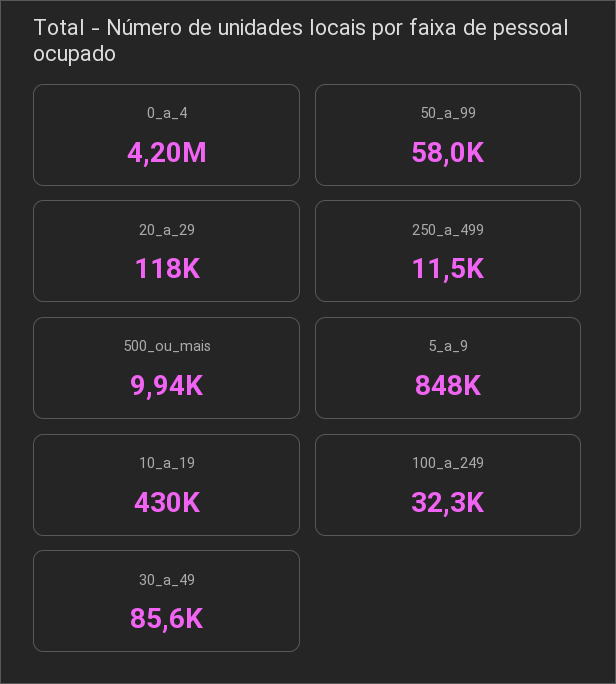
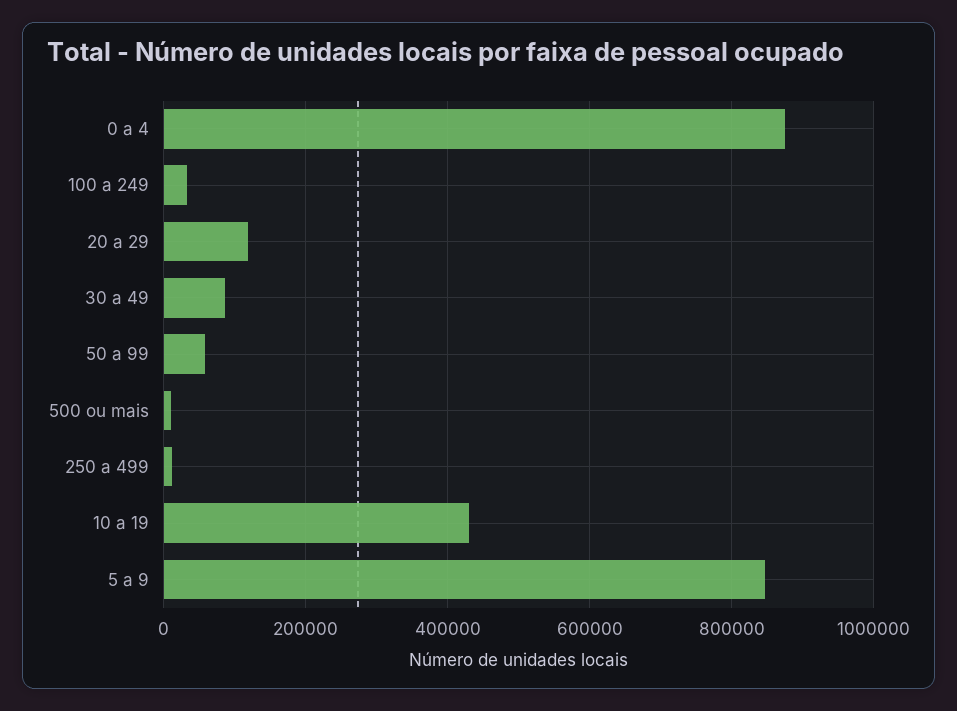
0_a_4: 4200000 -> 880000

